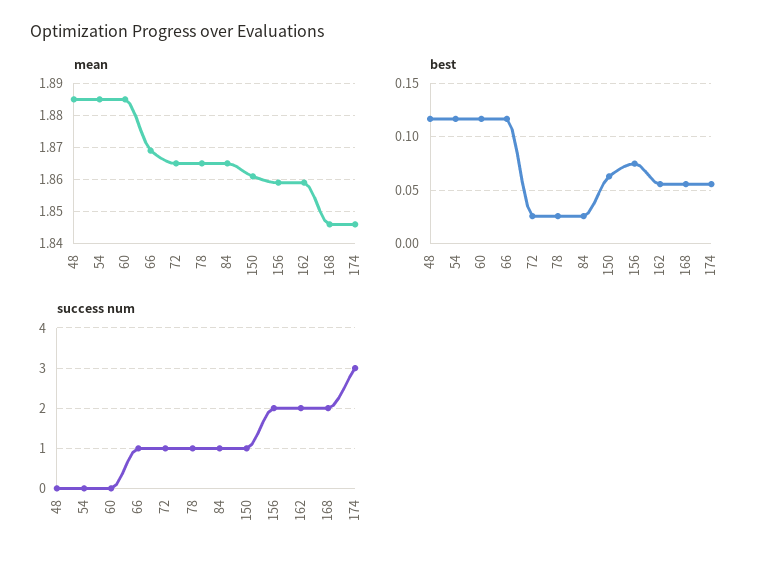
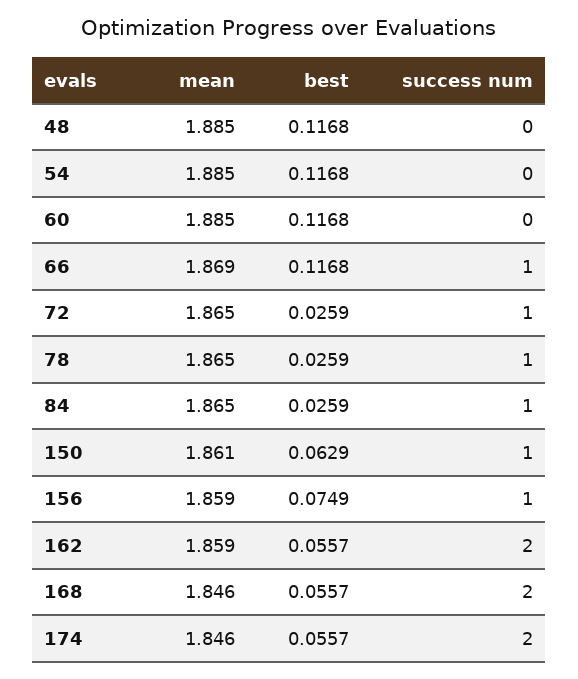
success num, 156: 2 -> 1
success num, 174: 3 -> 2

